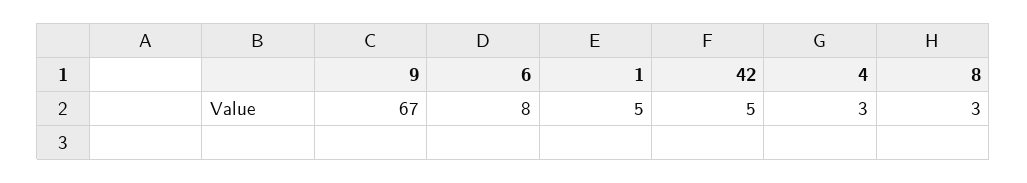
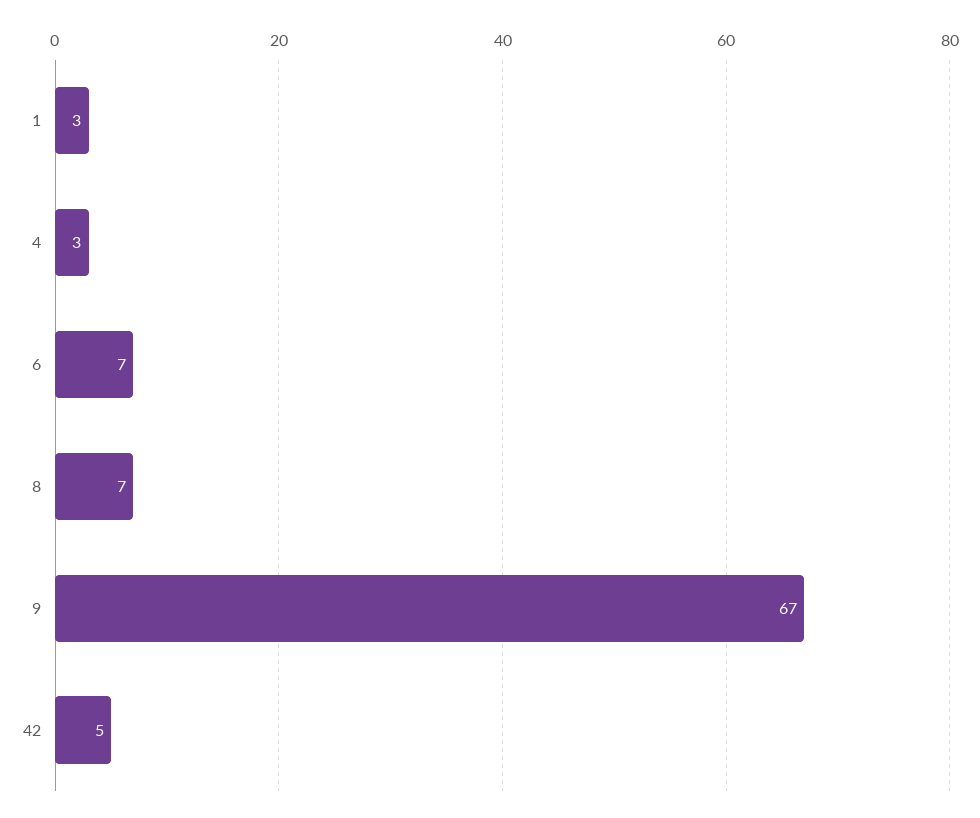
6: 8 -> 7
1: 5 -> 3
8: 3 -> 7

